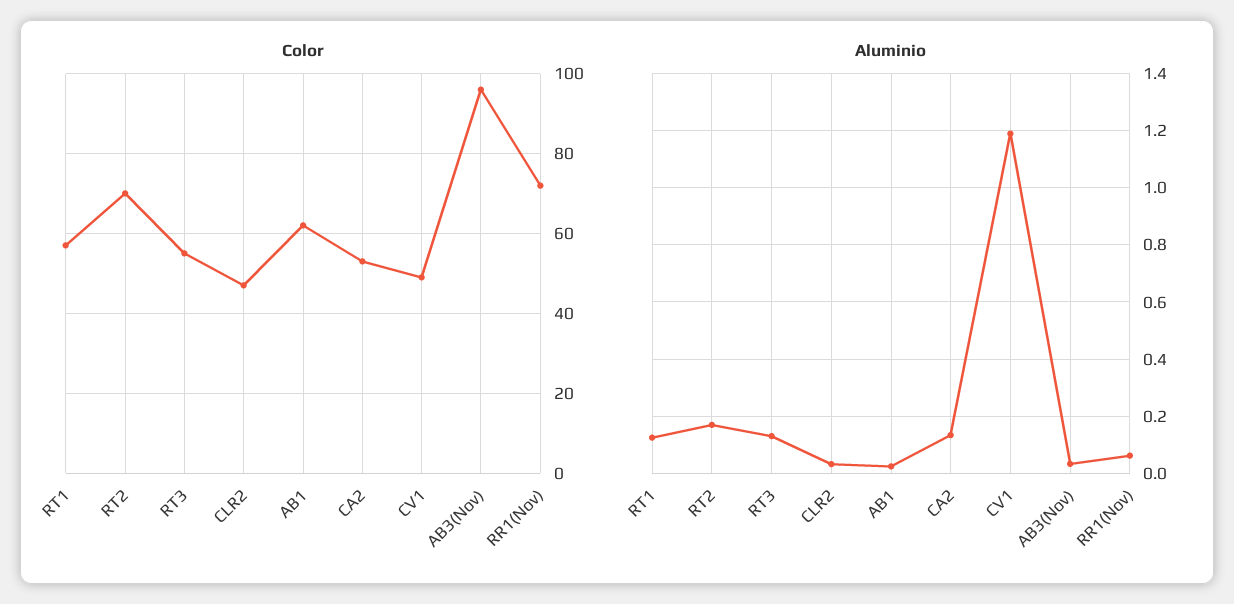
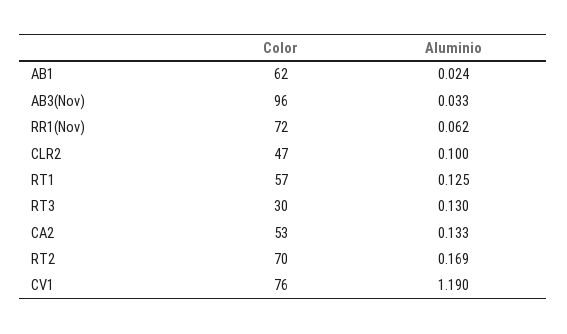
Color, RT3: 55 -> 30
Color, CV1: 50 -> 76
Aluminio, CLR2: 0.025 -> 0.1

